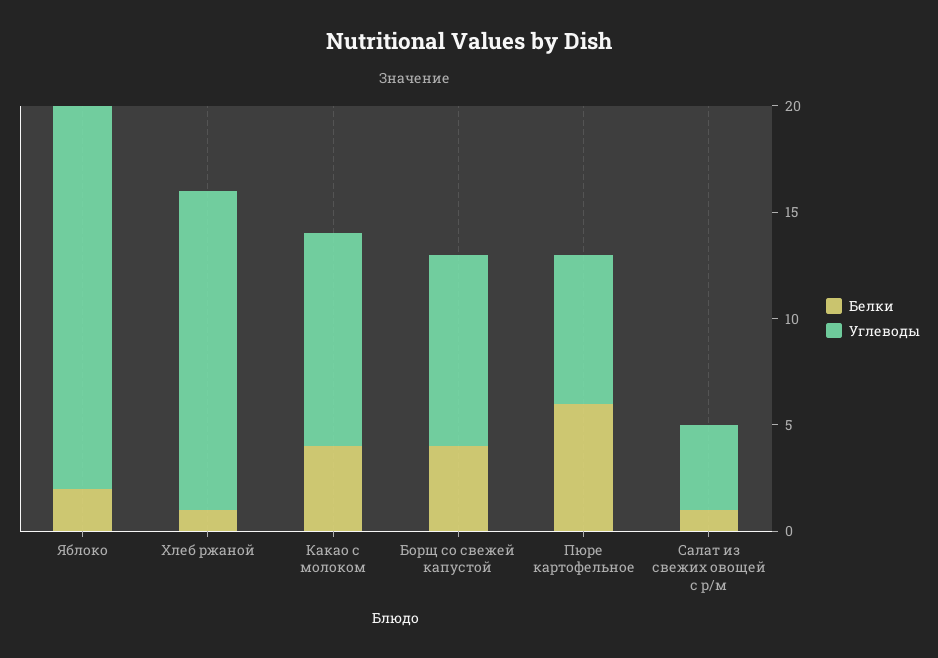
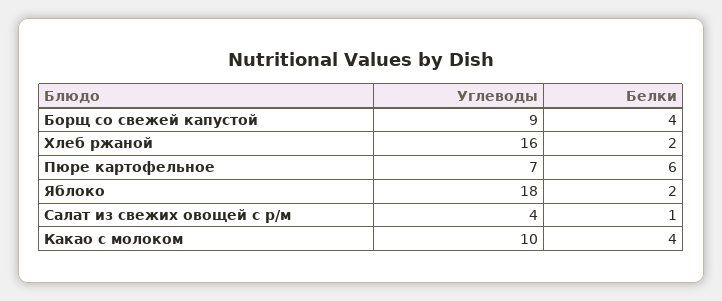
Белки, Хлеб ржаной: 1 -> 2
Углеводы, Хлеб ржаной: 15 -> 16

